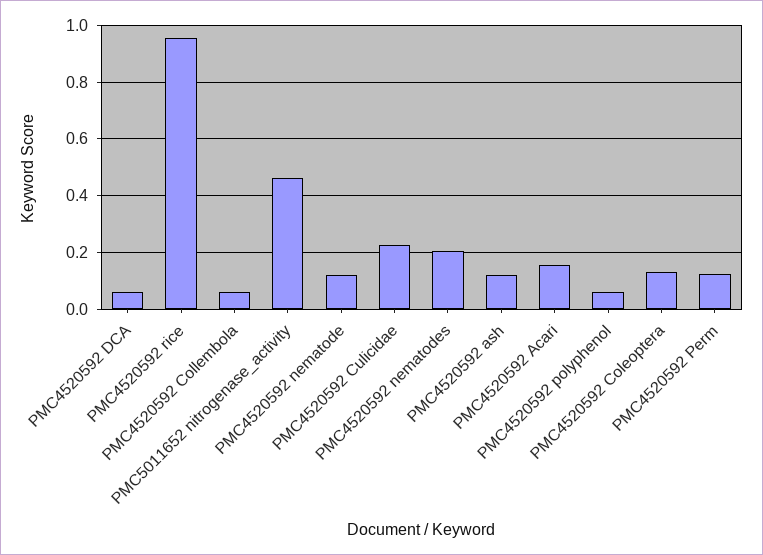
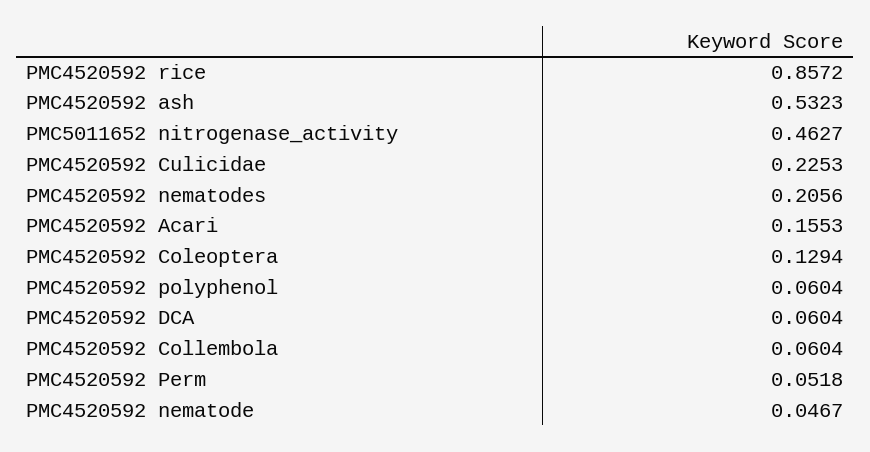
PMC4520592 rice: 0.95 -> 0.8572
PMC4520592 nematode: 0.125 -> 0.0467
PMC4520592 ash: 0.125 -> 0.5323
PMC4520592 Perm: 0.125 -> 0.0518

